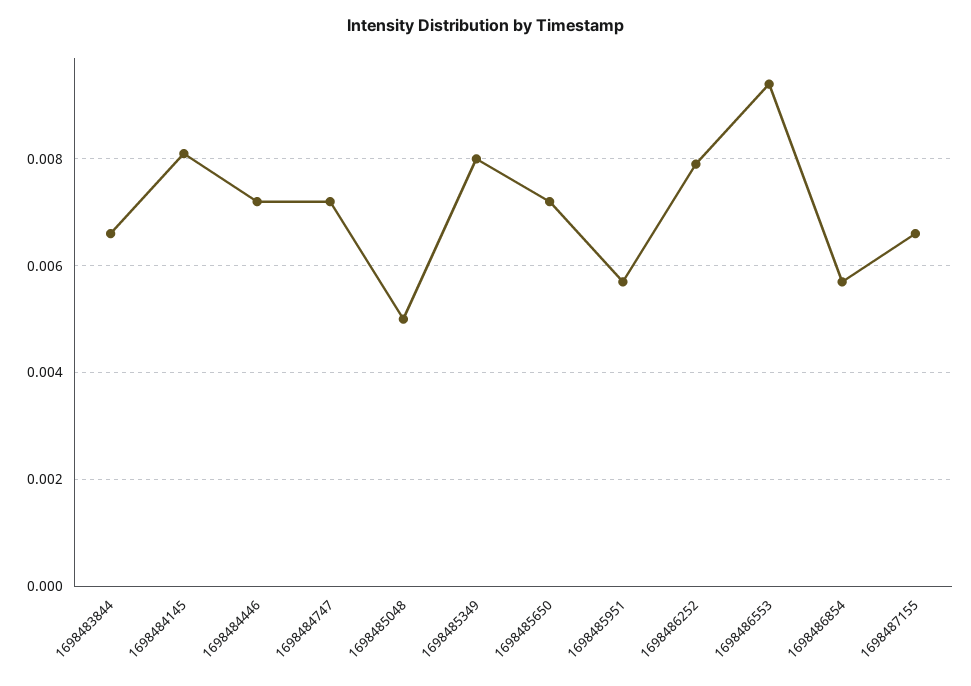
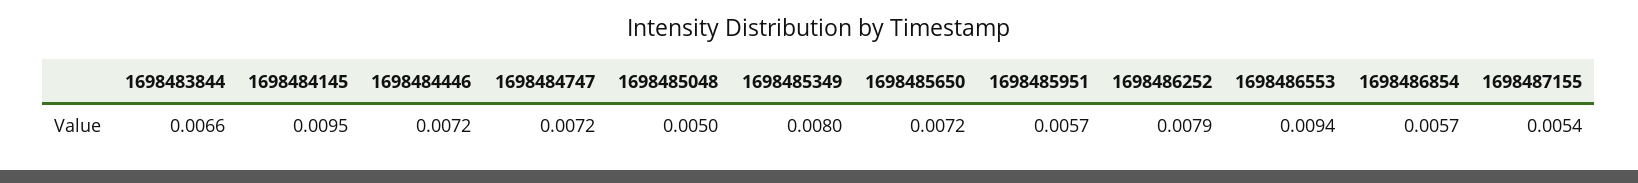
1698484145: 0.008 -> 0.0095
1698487155: 0.0065 -> 0.0054

